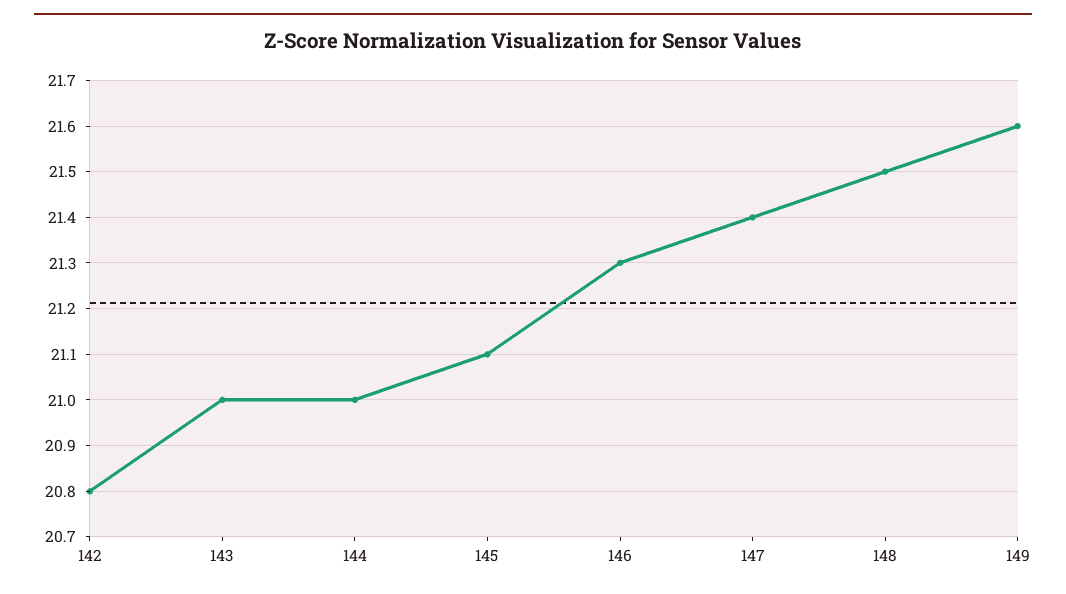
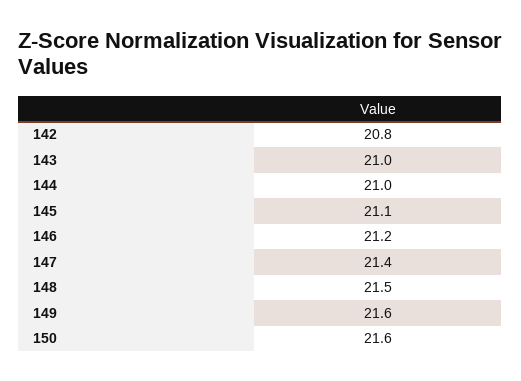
146: 21.3 -> 21.2
150: none -> 21.6

